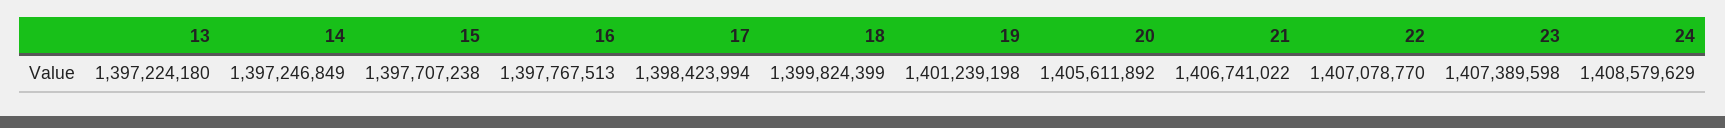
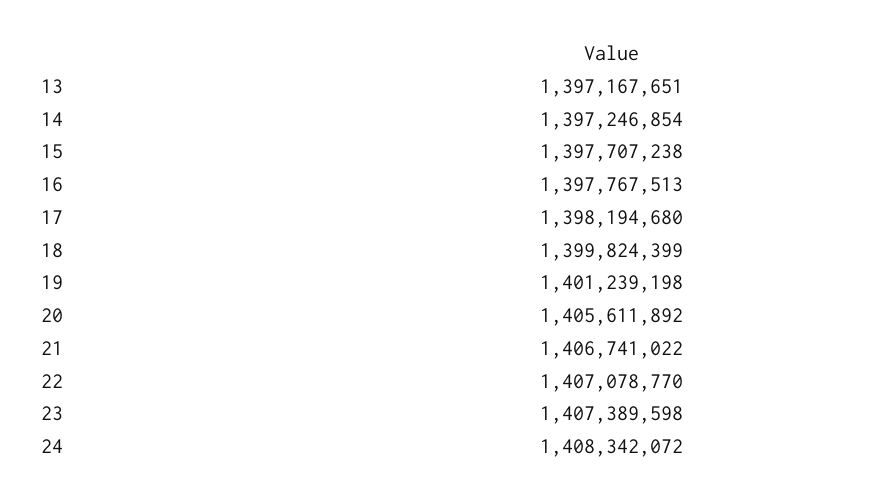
13: 1397224180 -> 1397167651
14: 1397246849 -> 1397246854
17: 1398423994 -> 1398194680
24: 1408579629 -> 1408342072

